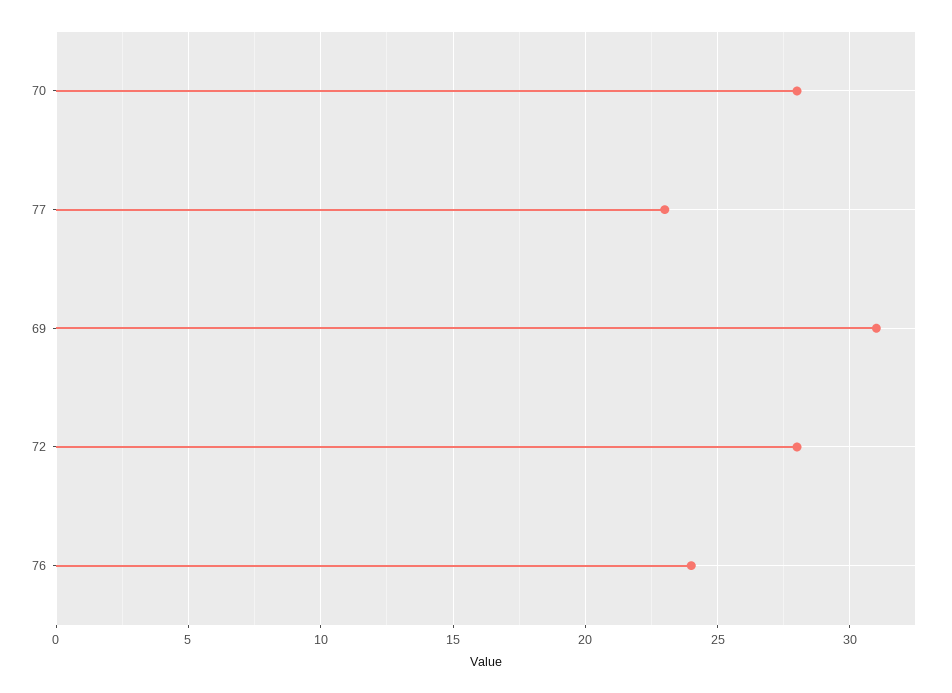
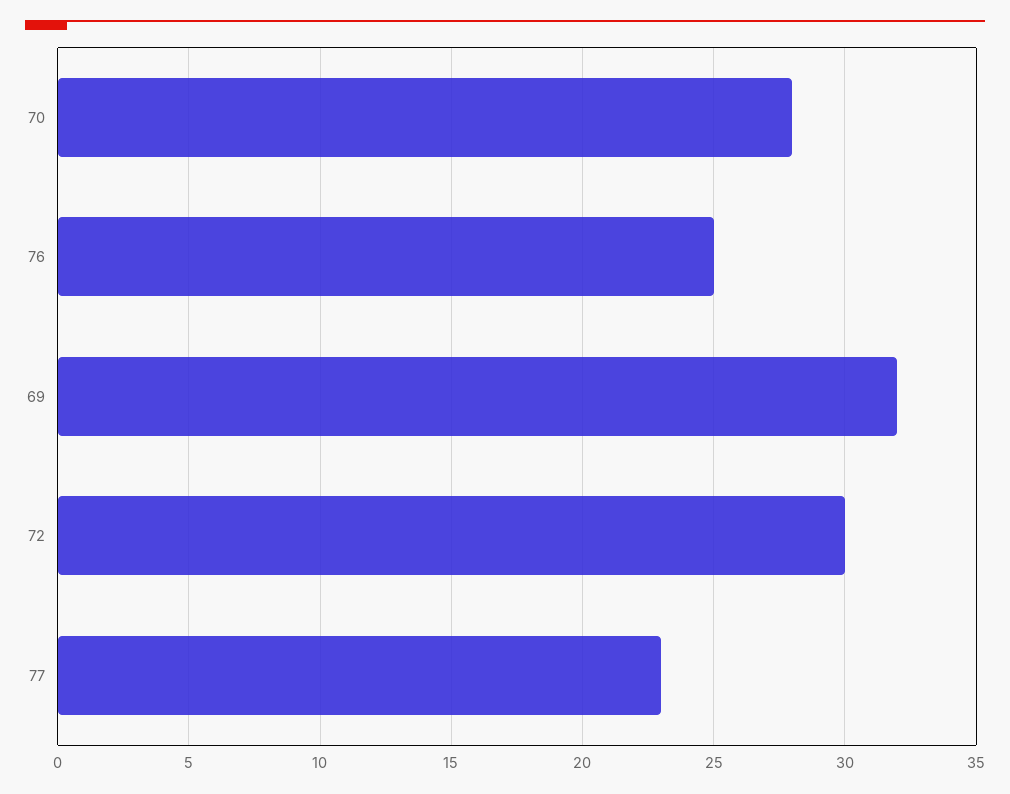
69: 31 -> 32
72: 28 -> 30
76: 24 -> 25

